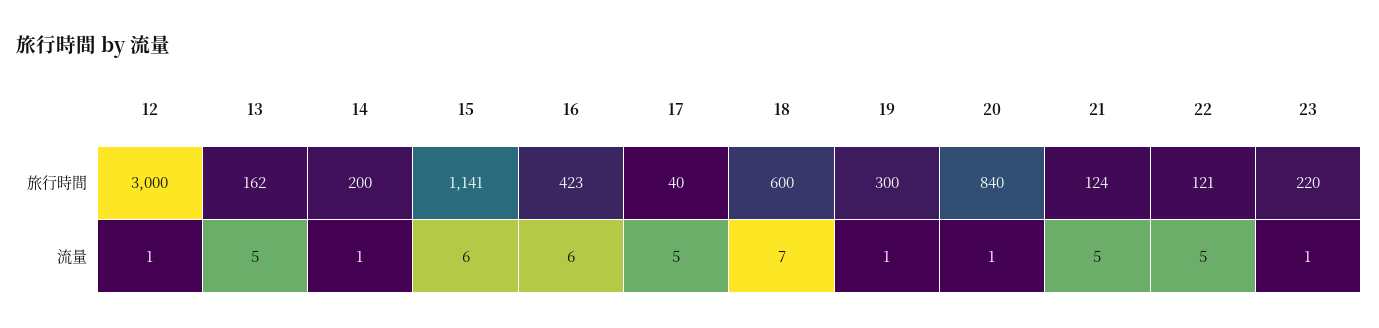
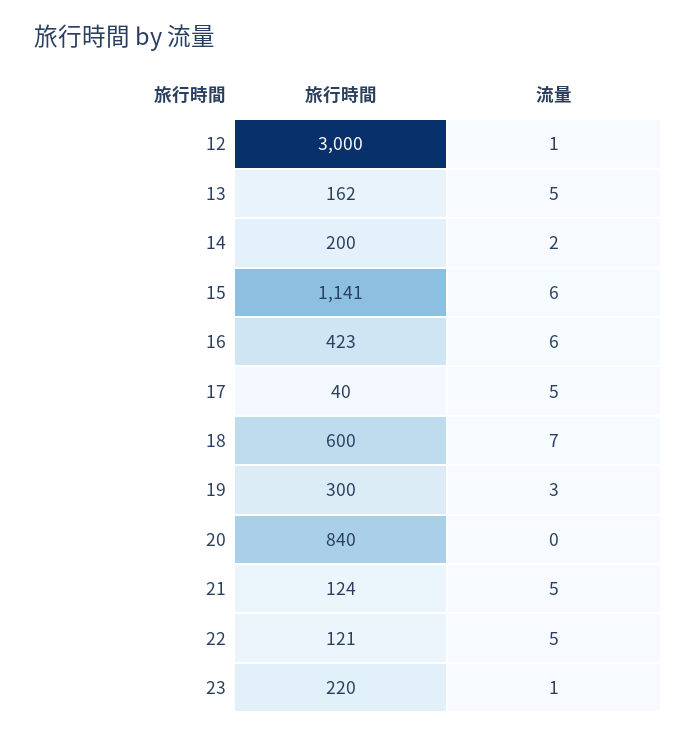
14, 流量: 1 -> 2
19, 流量: 1 -> 3
20, 流量: 1 -> 0

